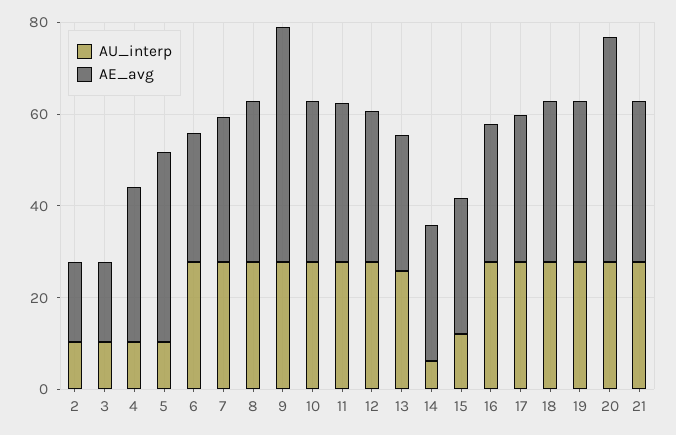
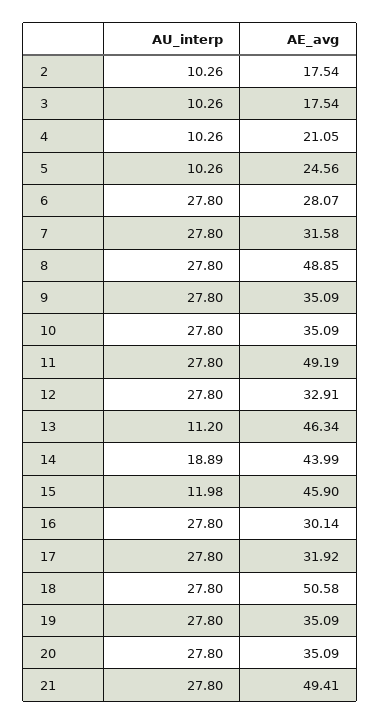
AE_avg, 4: 35 -> 21.05
AE_avg, 5: 40 -> 24.56
AE_avg, 8: 35 -> 48.85
AE_avg, 9: 50 -> 35.09
AE_avg, 11: 35 -> 49.19
AU_interp, 13: 25 -> 11.2
AE_avg, 13: 30 -> 46.34
AU_interp, 14: 5 -> 18.89
AE_avg, 14: 30 -> 43.99
AE_avg, 15: 30 -> 45.9
AE_avg, 18: 35 -> 50.58
AE_avg, 20: 50 -> 35.09
AE_avg, 21: 35 -> 49.41

